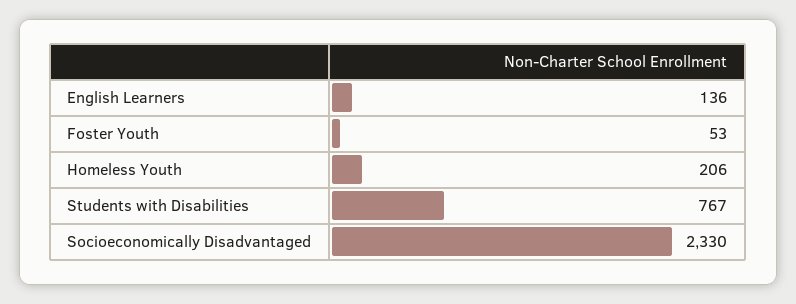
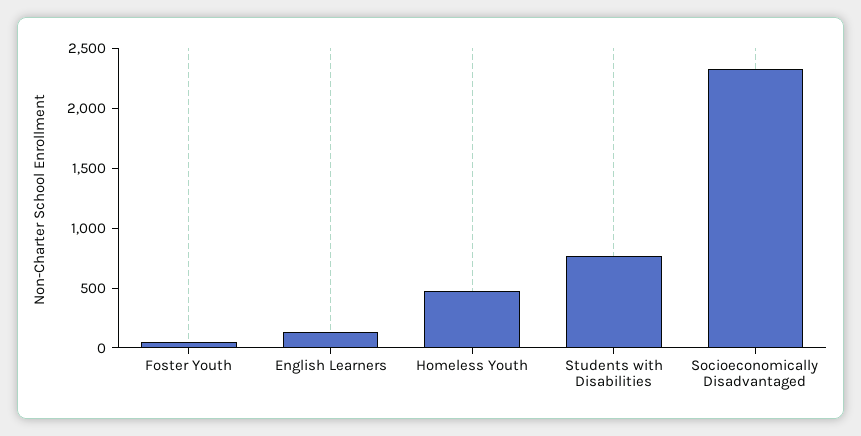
Homeless Youth: 206 -> 500

